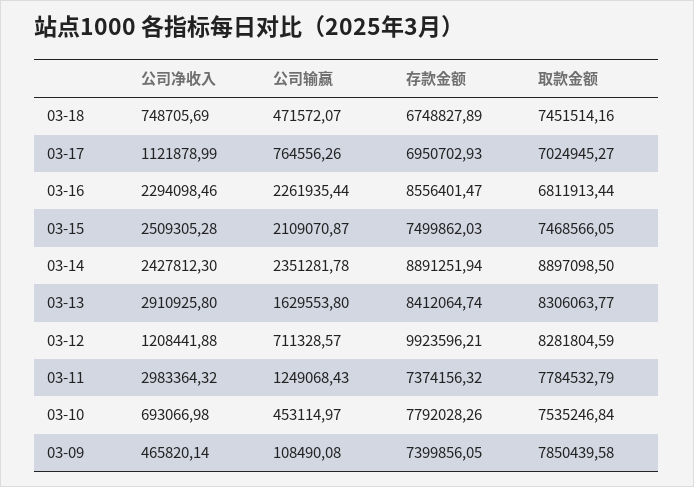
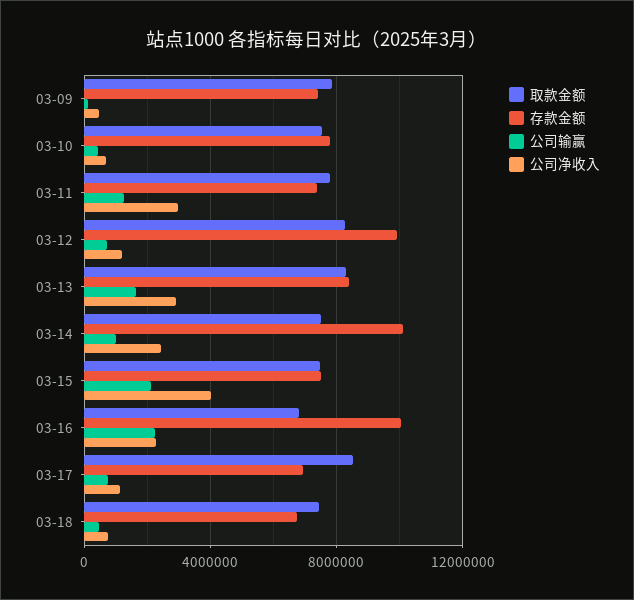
取款金额, 03-17: 7024945.27 -> 8500000
存款金额, 03-16: 8556401.47 -> 10000000
公司净收入, 03-15: 2509305.28 -> 4000000
公司输赢, 03-14: 2351281.78 -> 1000000
存款金额, 03-14: 8891251.94 -> 10000000
取款金额, 03-14: 8897098.5 -> 7500000

